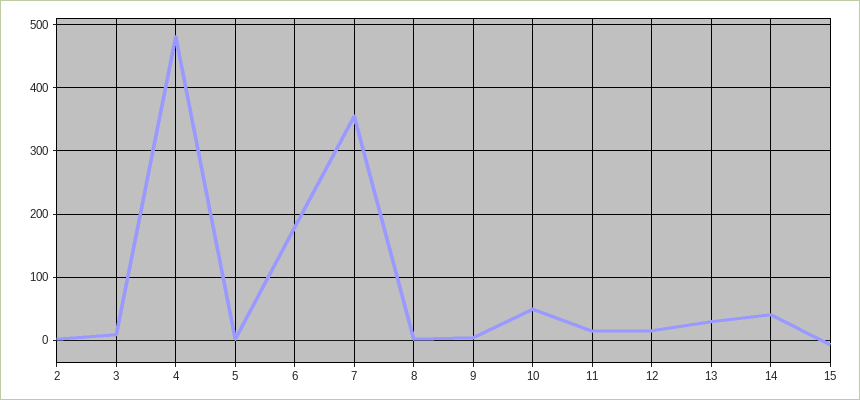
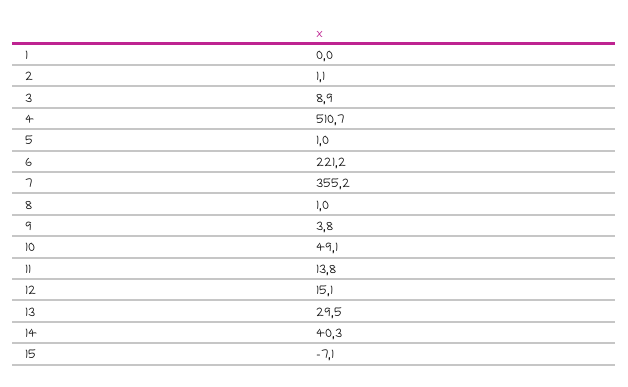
4: 480 -> 510.7
6: 180 -> 221.2
1: none -> 0

